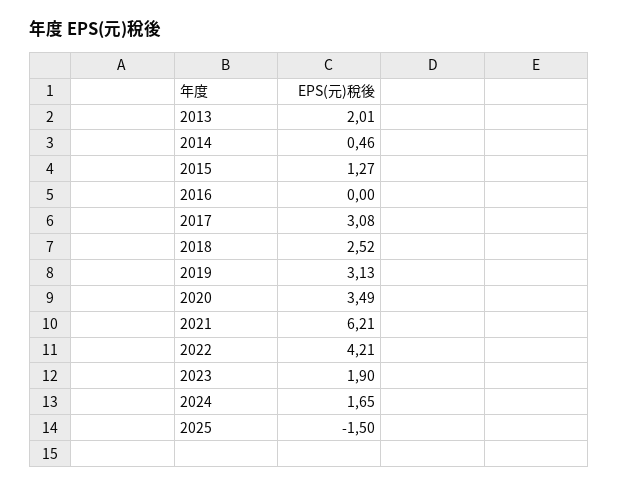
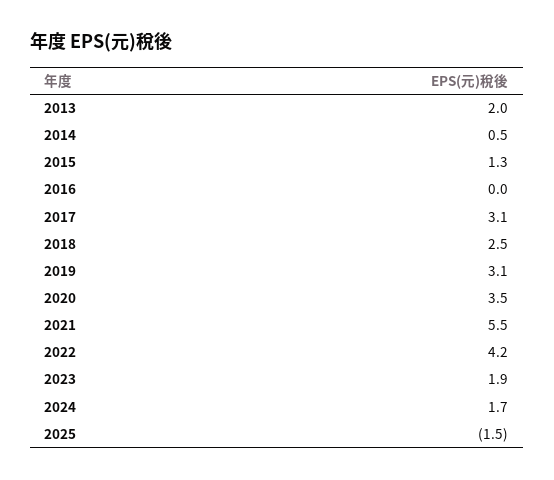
2021: 6.21 -> 5.5

